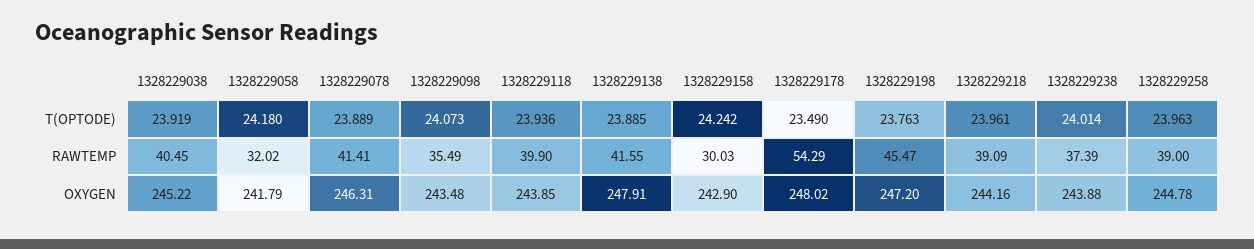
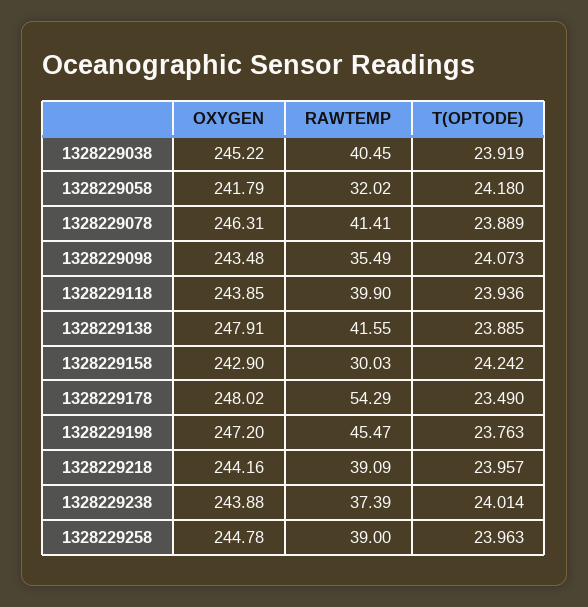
1328229218, T(OPTODE): 23.961 -> 23.957

